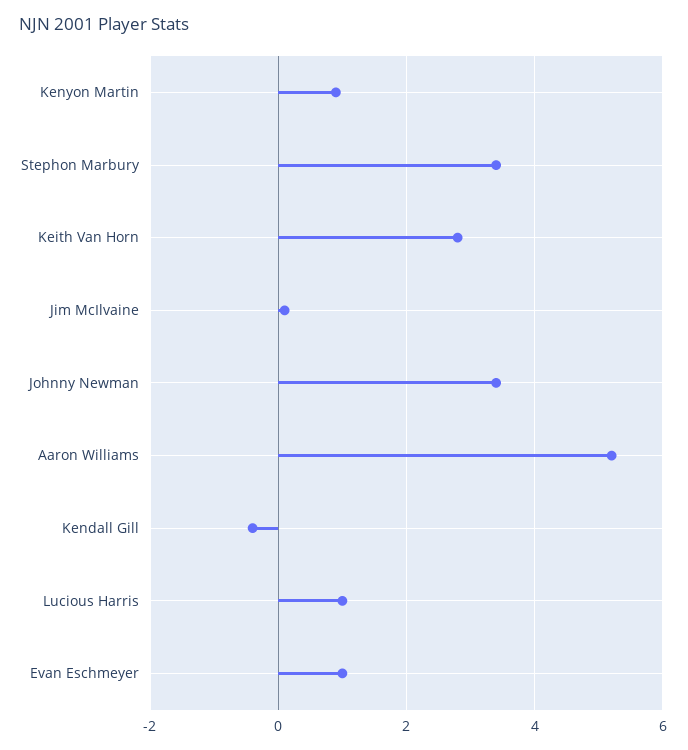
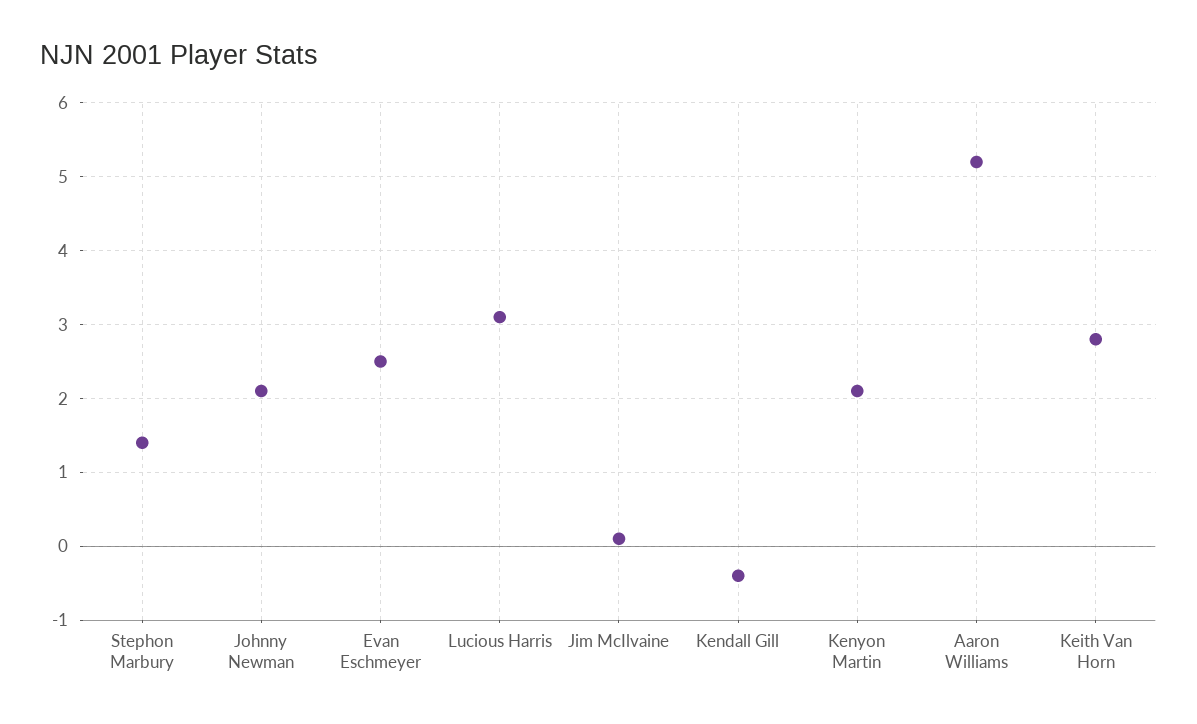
Kenyon Martin: 1 -> 2.1
Stephon Marbury: 3.5 -> 1.4
Johnny Newman: 3.5 -> 2.1
Lucious Harris: 1 -> 3.1
Evan Eschmeyer: 1 -> 2.5

